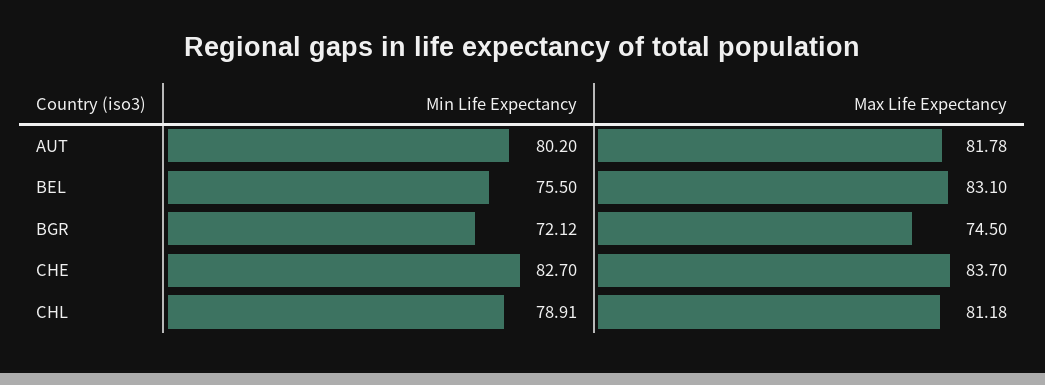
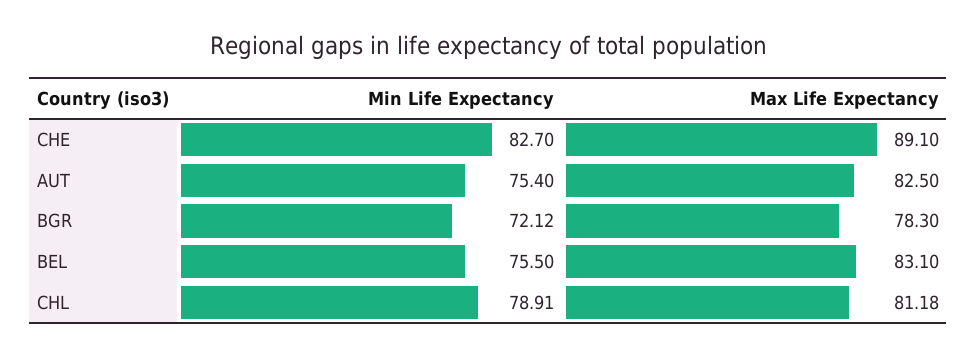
Min Life Expectancy, AUT: 80.2 -> 75.4
Max Life Expectancy, AUT: 81.78 -> 82.5
Max Life Expectancy, BGR: 74.5 -> 78.3
Max Life Expectancy, CHE: 83.7 -> 89.1

